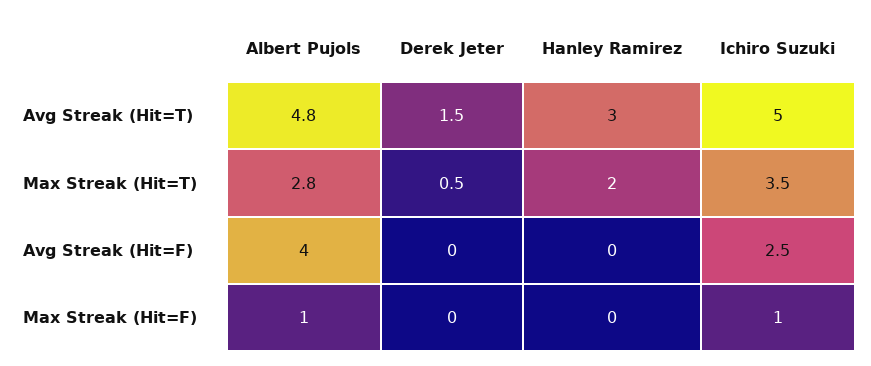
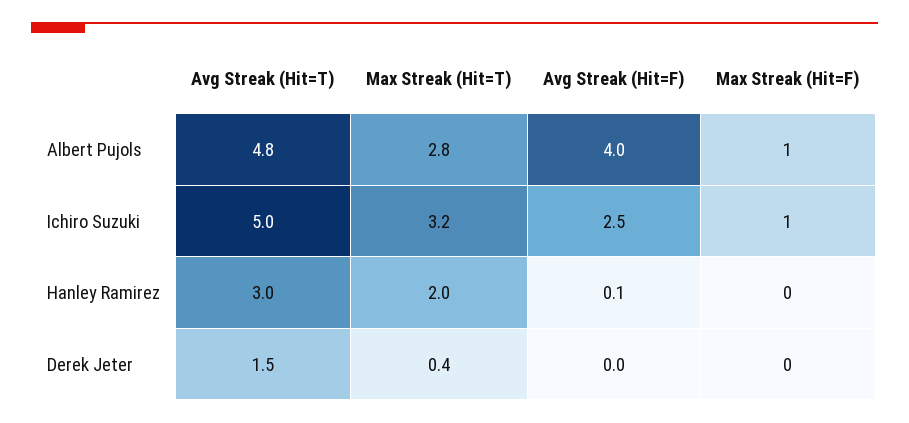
Derek Jeter, Max Streak (Hit=T): 0.5 -> 0.4
Ichiro Suzuki, Max Streak (Hit=T): 3.5 -> 3.2
Hanley Ramirez, Avg Streak (Hit=F): 0 -> 0.1

